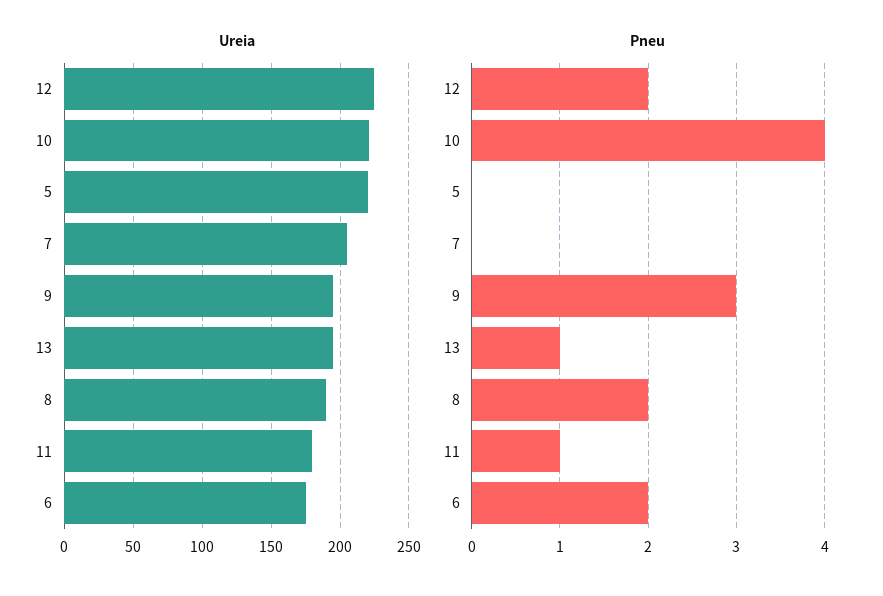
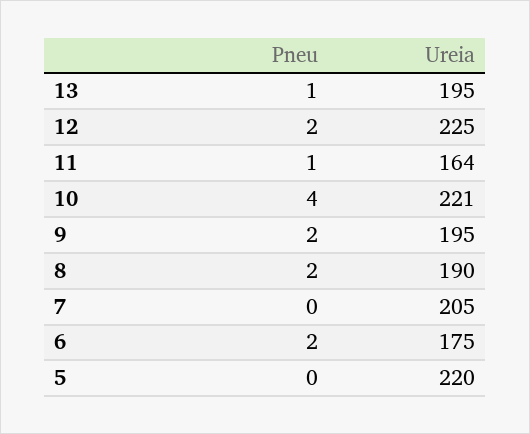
Ureia, 11: 180 -> 164
Pneu, 9: 3 -> 2

